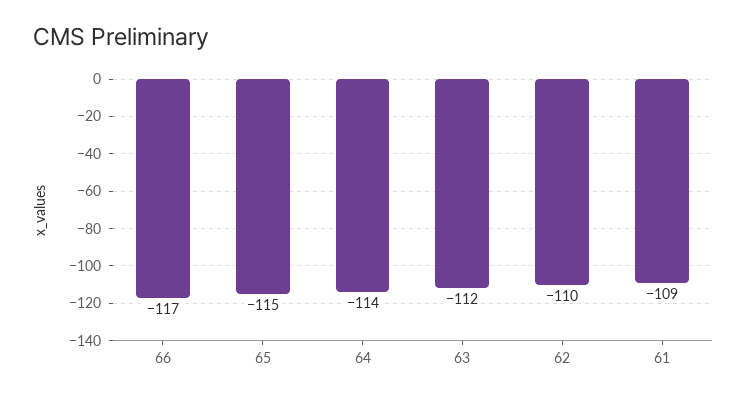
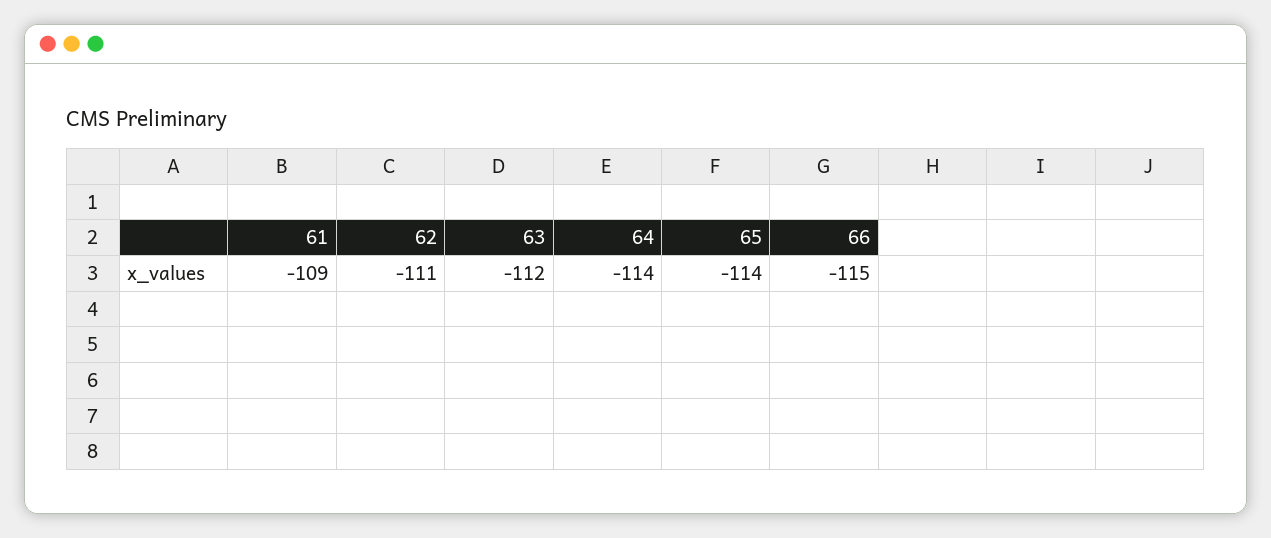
66: -117 -> -115
65: -115 -> -114
62: -110 -> -111

